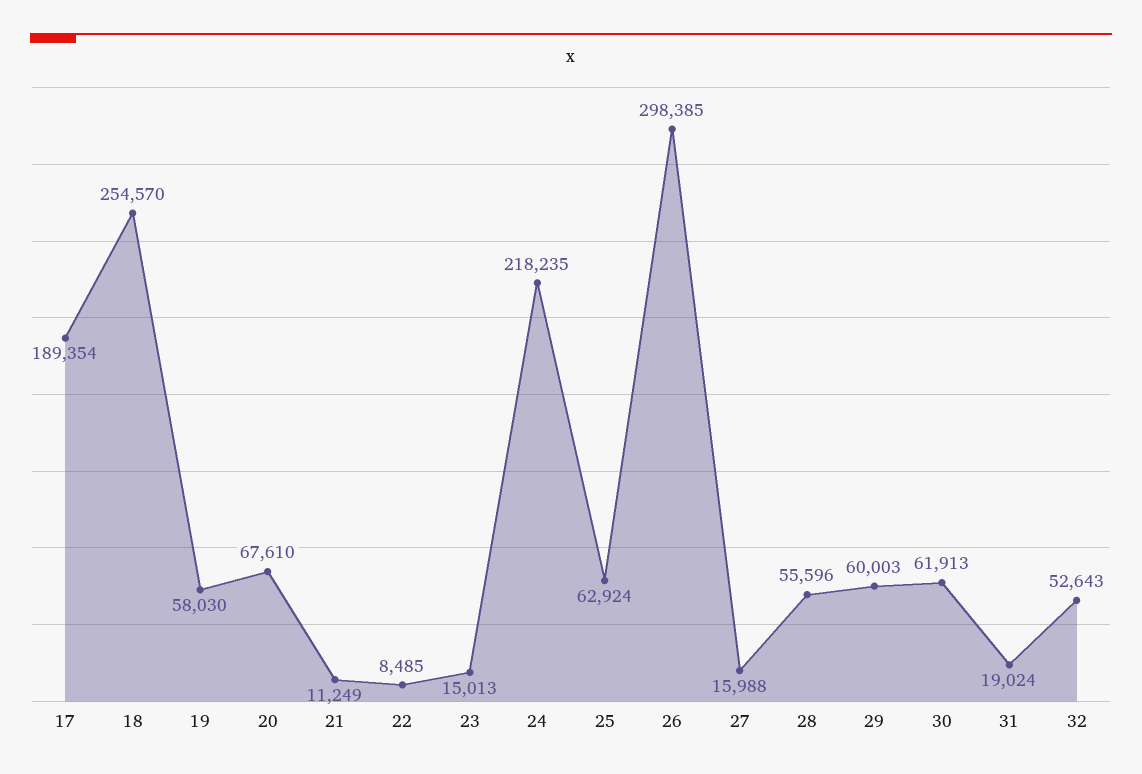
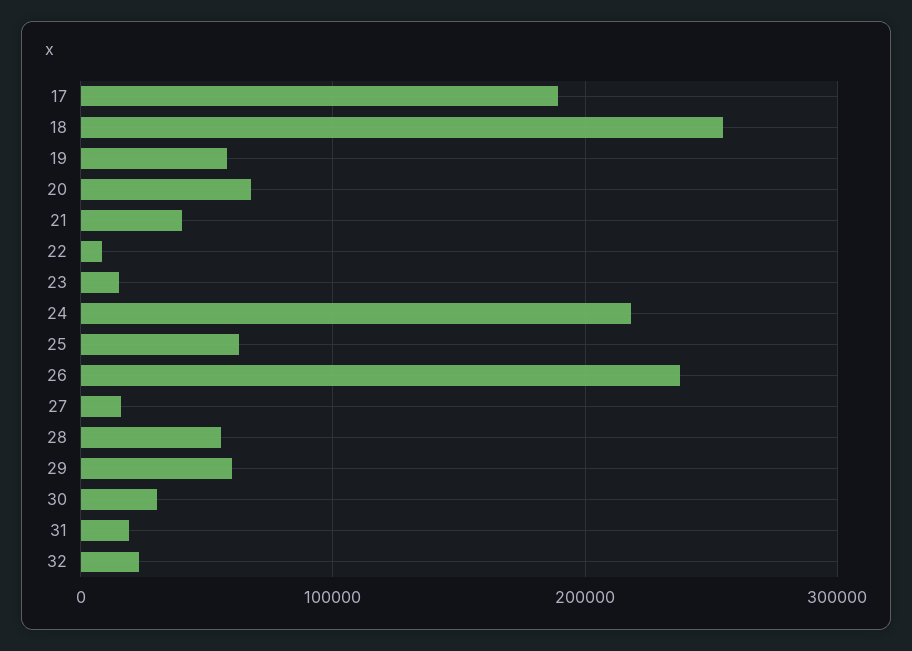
21: 11249 -> 40000
26: 298385 -> 240000
30: 61913 -> 30000
32: 52643 -> 20000

